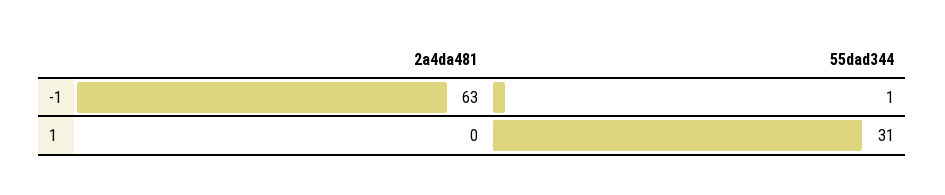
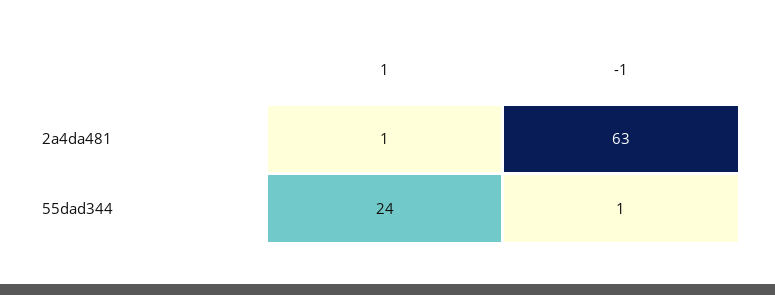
2a4da481, 1: 0 -> 1
55dad344, 1: 31 -> 24

